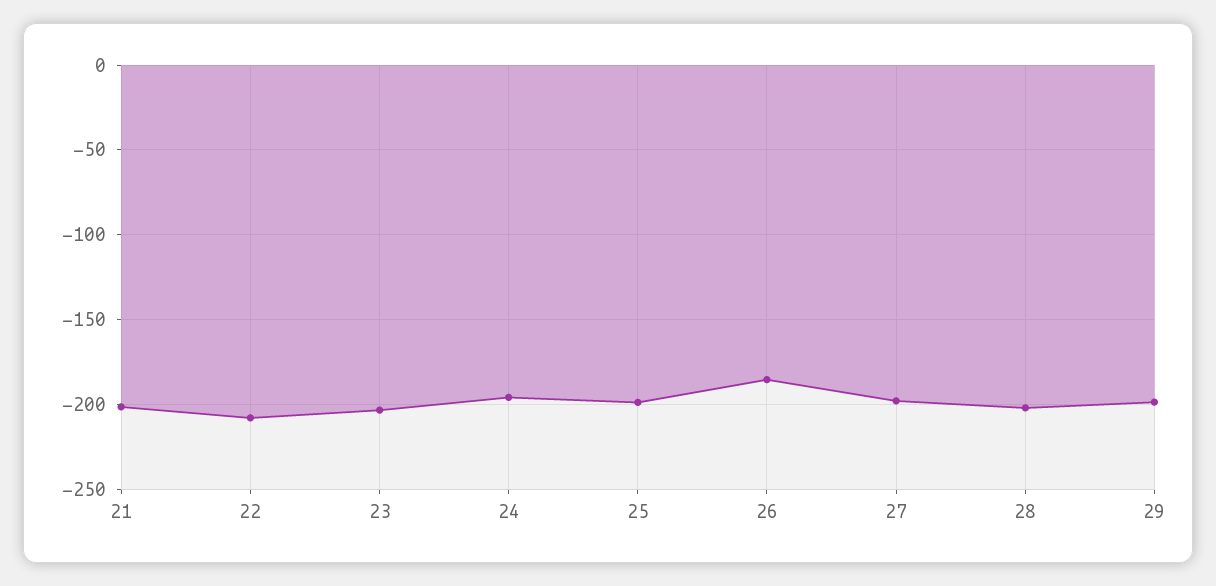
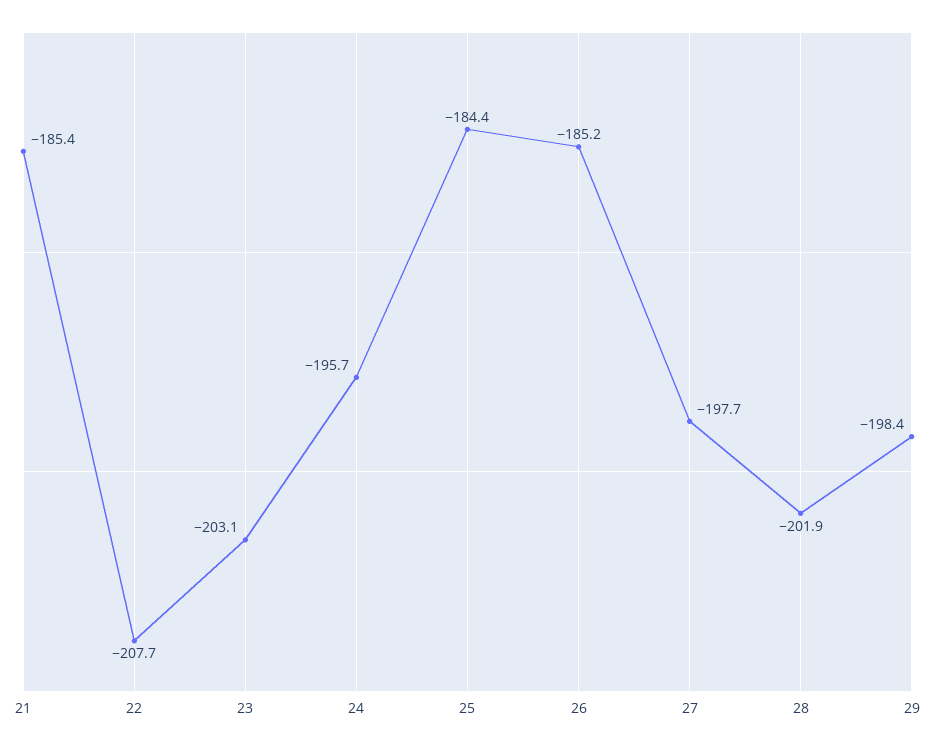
21: -200 -> -185.4
25: -200 -> -184.4

